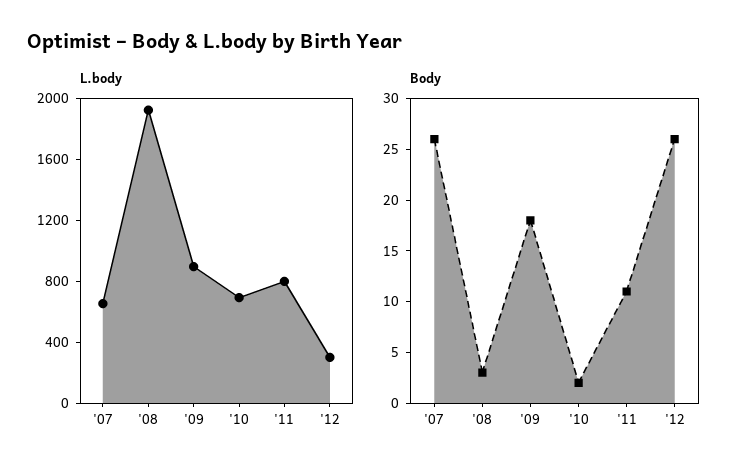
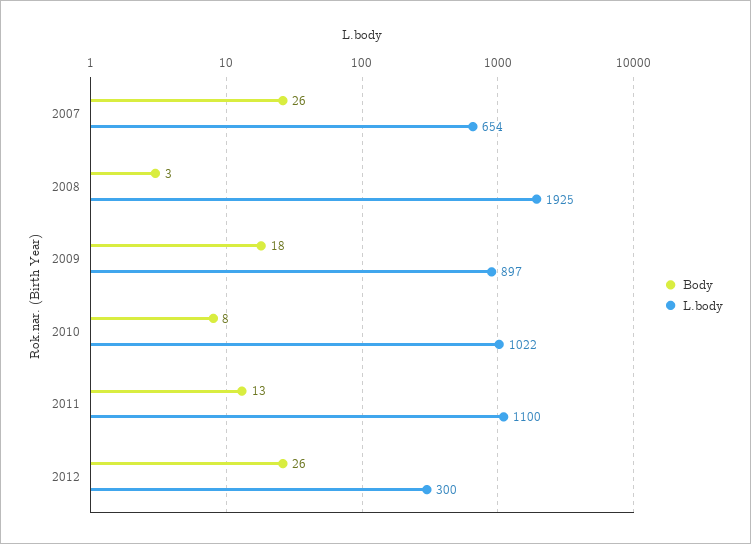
L.body, '10: 700 -> 1022
L.body, '11: 800 -> 1100
Body, '10: 2 -> 8
Body, '11: 11 -> 13

